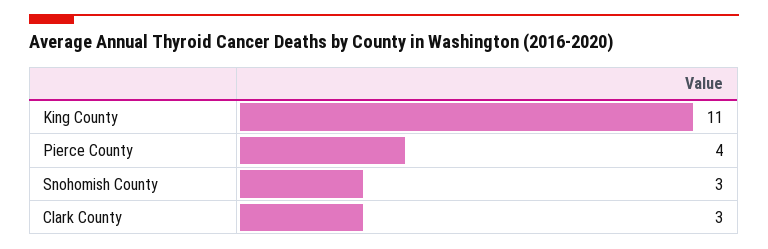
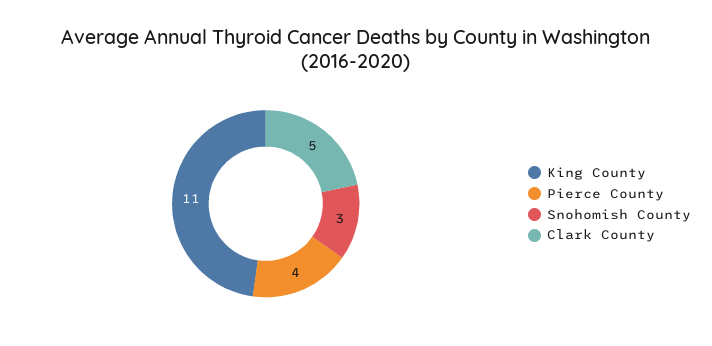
Clark County: 3 -> 5

